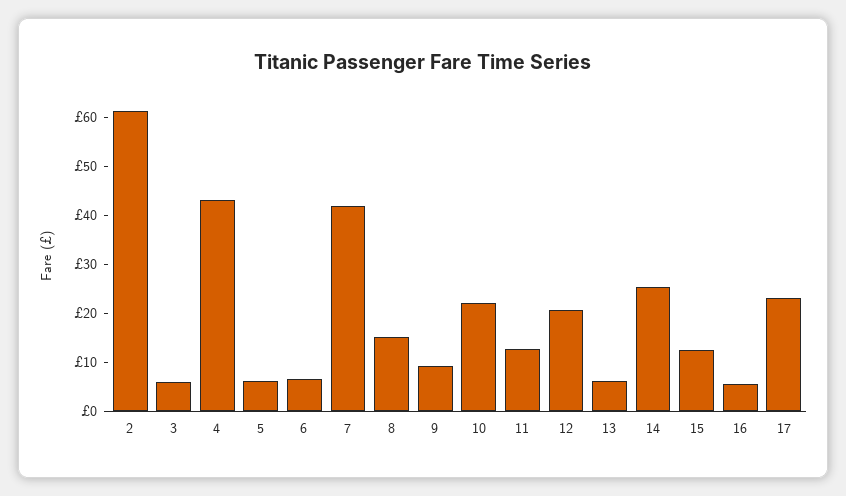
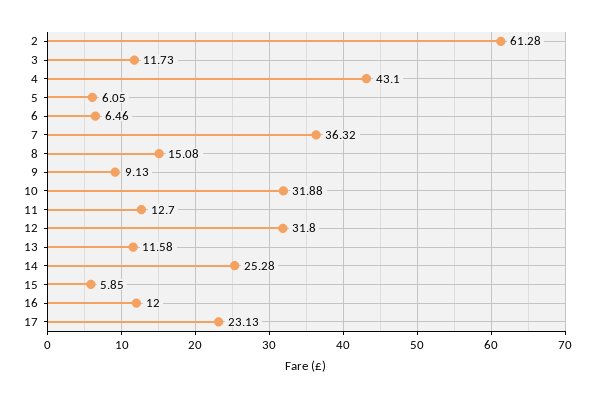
3: 6 -> 11.73
7: 42 -> 36.32
10: 22 -> 31.88
12: 20 -> 31.8
13: 6 -> 11.58
15: 12 -> 5.85
16: 6 -> 12

